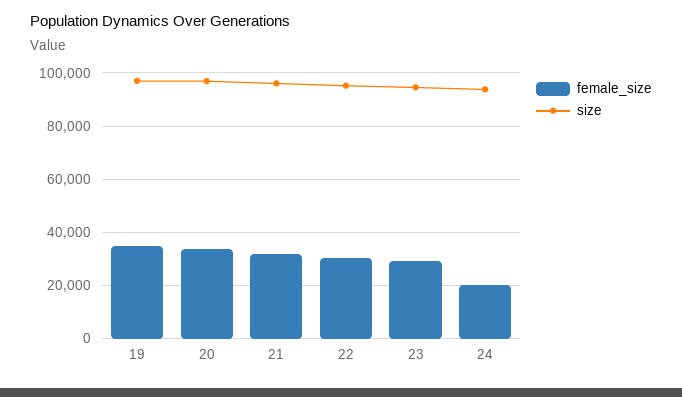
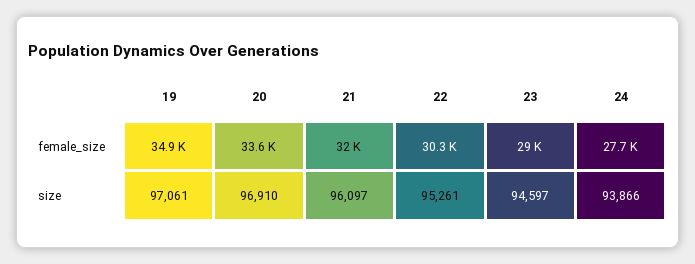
female_size, 24: 20000 -> 27700

